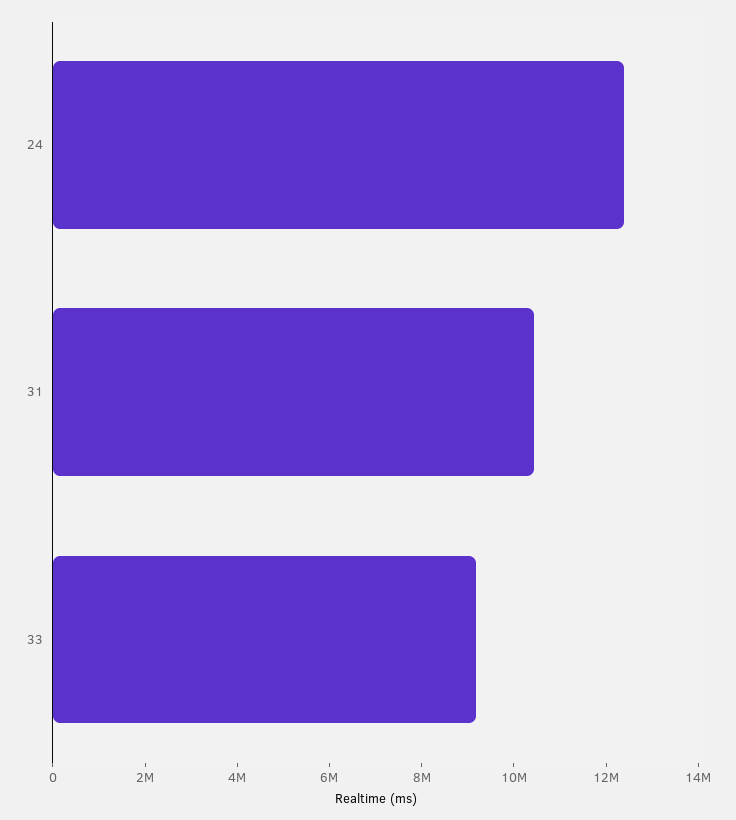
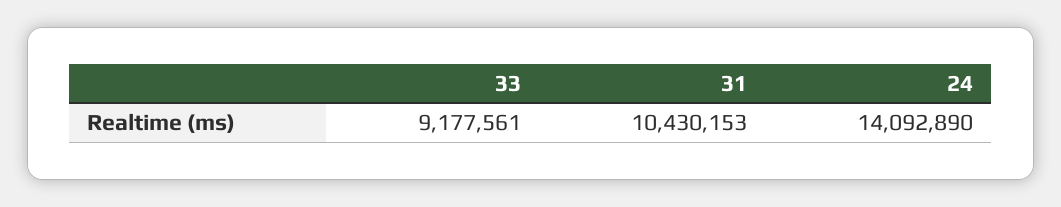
24: 12500000 -> 14092890

